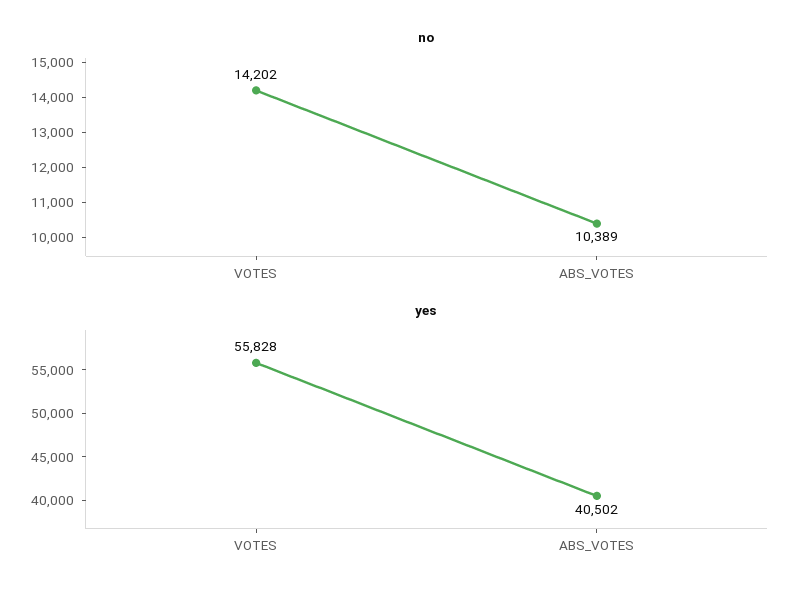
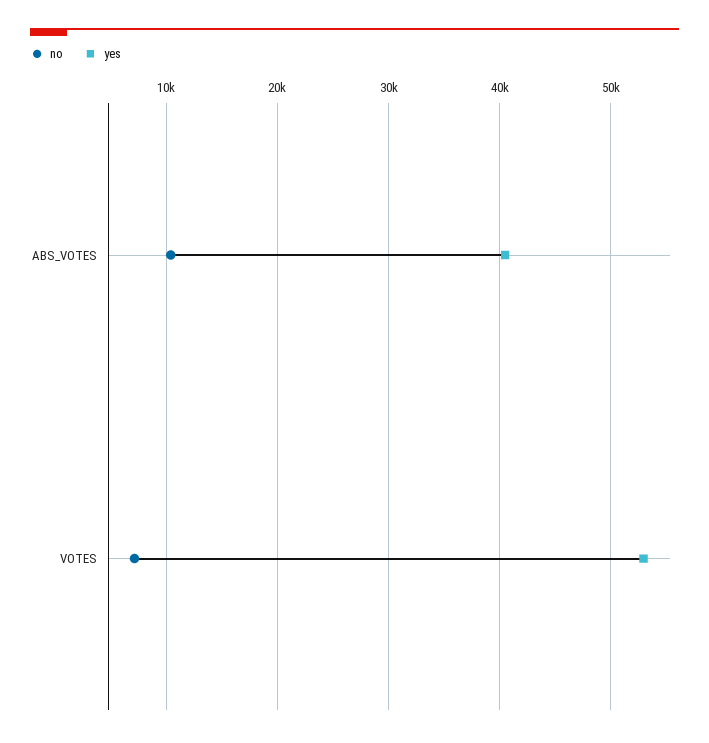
no, VOTES: 14202 -> 7000
yes, VOTES: 55828 -> 53000

